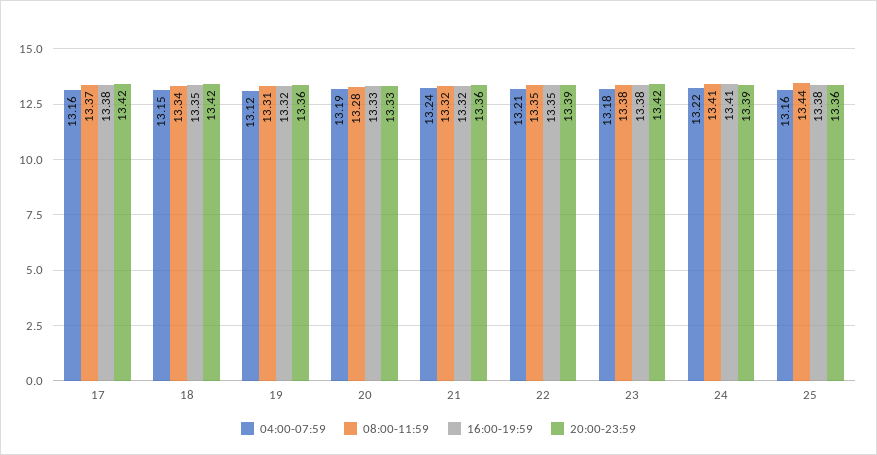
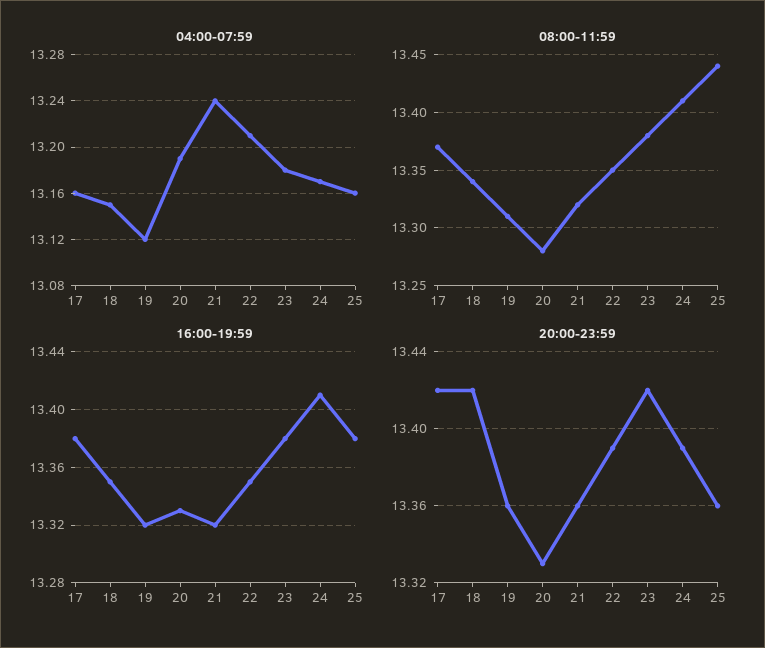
04:00-07:59, 24: 13.22 -> 13.17

